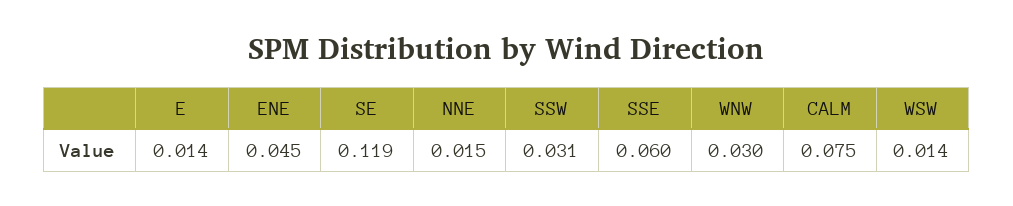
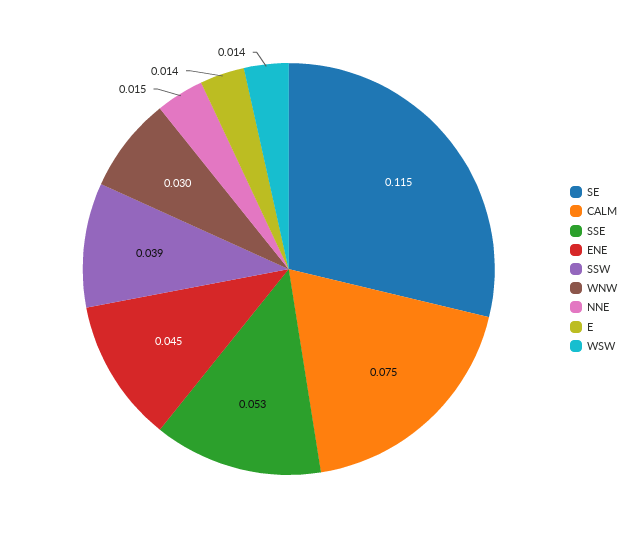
SE: 0.119 -> 0.115
SSW: 0.031 -> 0.039
SSE: 0.06 -> 0.053

